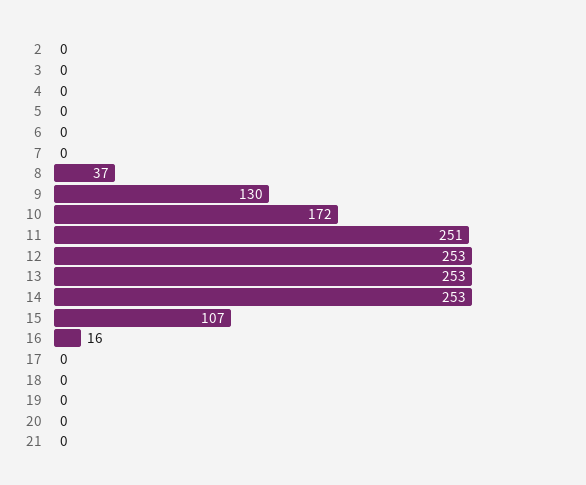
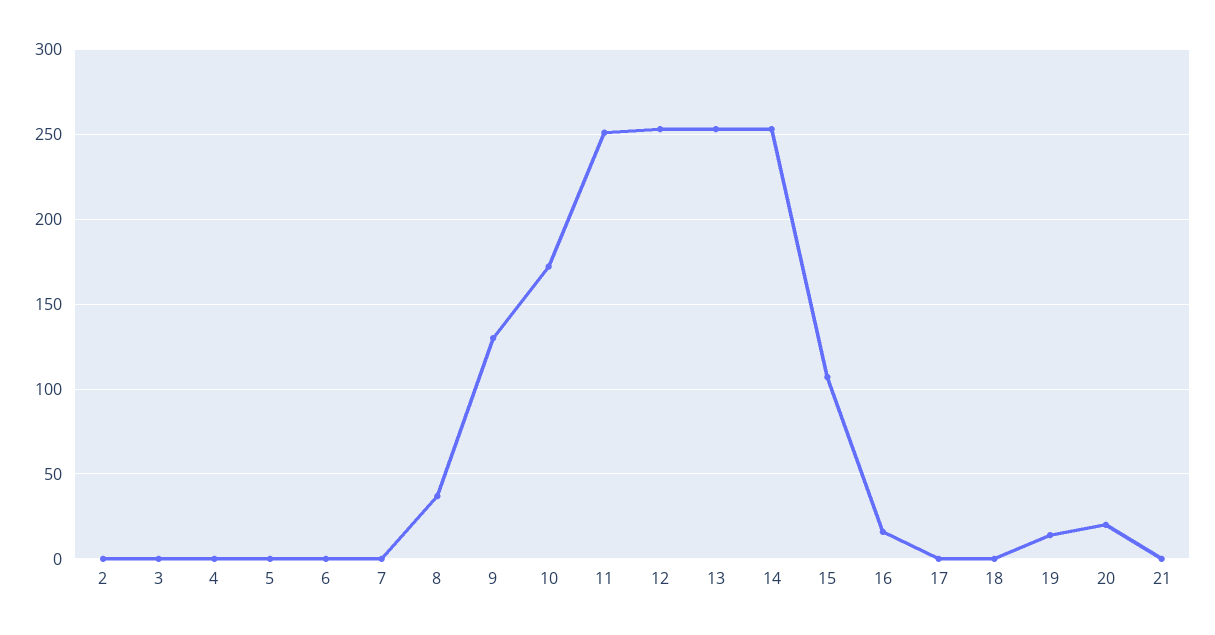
19: 0 -> 15
20: 0 -> 20

